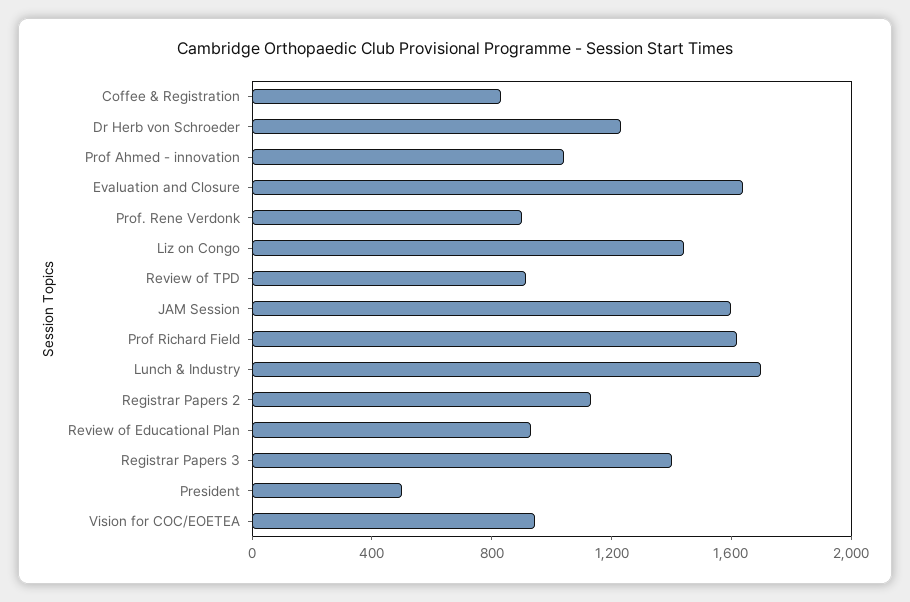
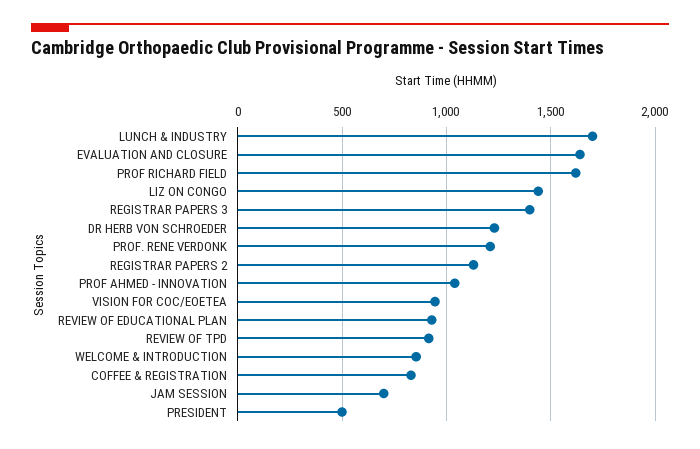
Prof. Rene Verdonk: 900 -> 1200
JAM Session: 1600 -> 700
WELCOME & INTRODUCTION: none -> 850

